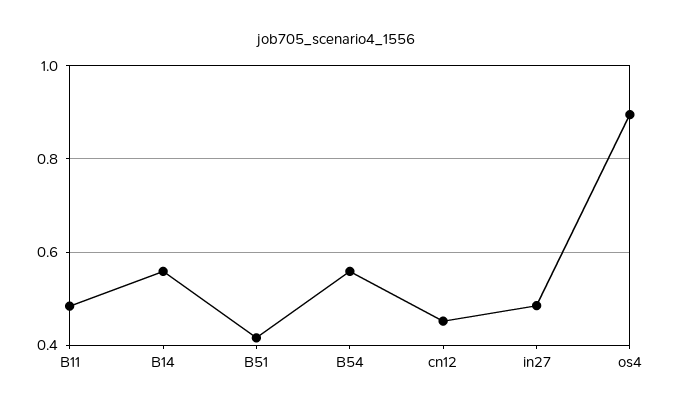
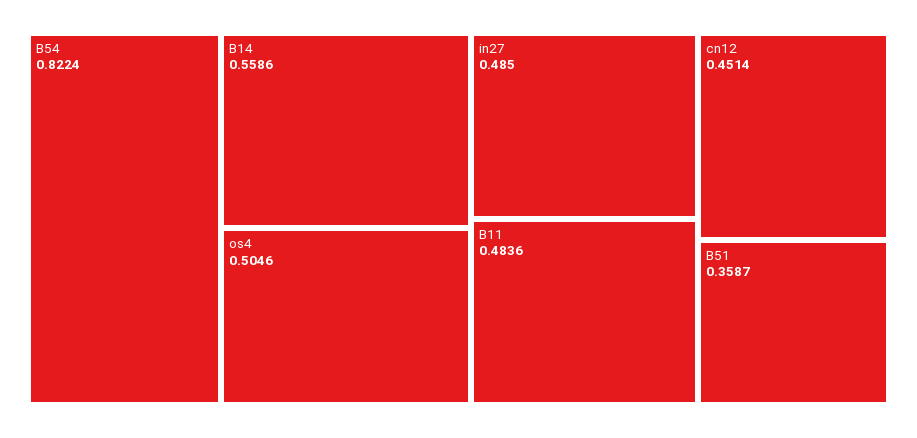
B51: 0.42 -> 0.3587
B54: 0.56 -> 0.8224
os4: 0.9 -> 0.5046

